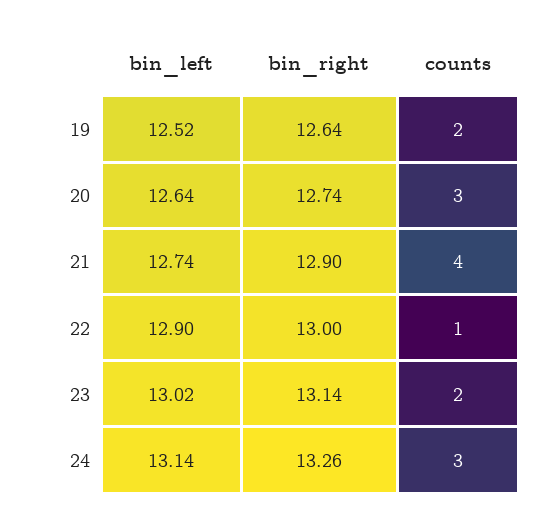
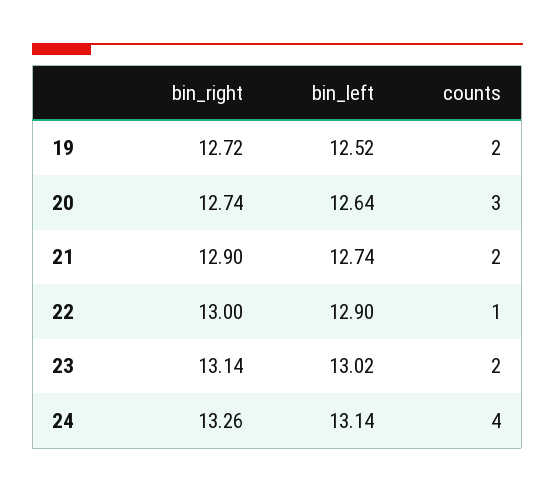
bin_right, 19: 12.64 -> 12.72
counts, 21: 4 -> 2
counts, 24: 3 -> 4

